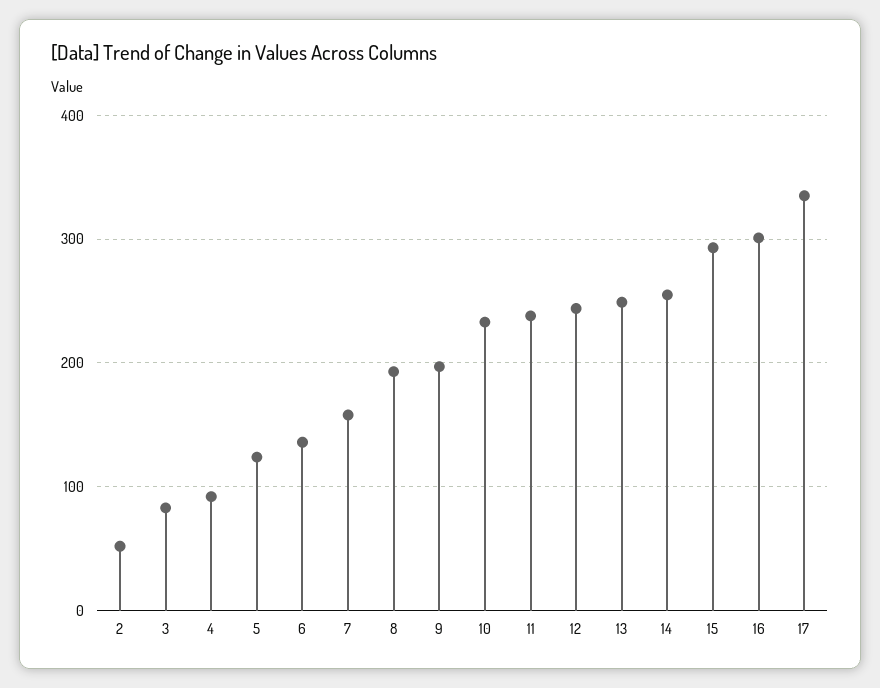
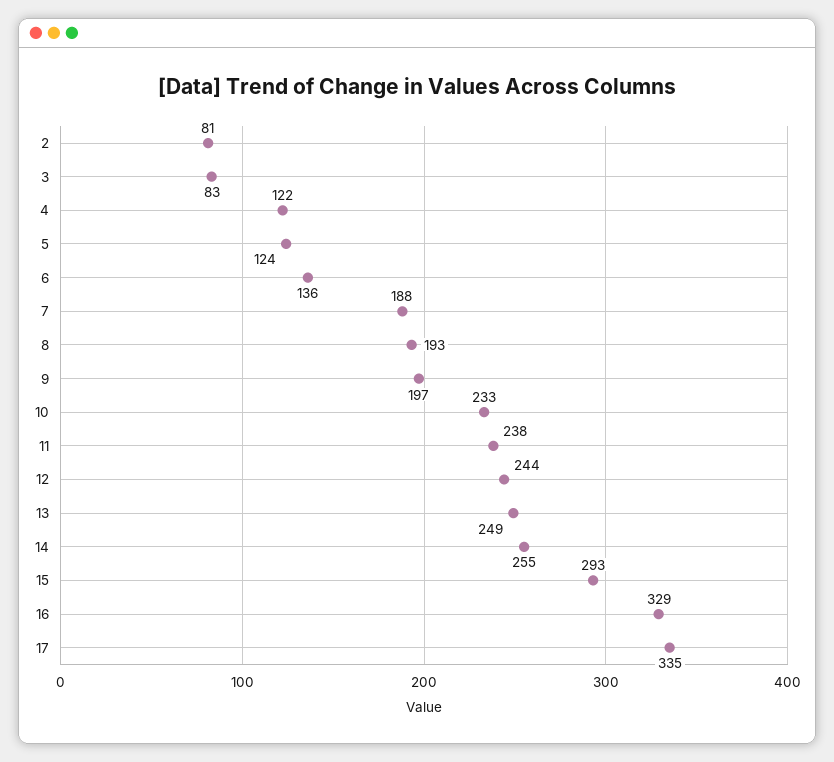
2: 50 -> 81
4: 90 -> 122
7: 160 -> 188
16: 300 -> 329

